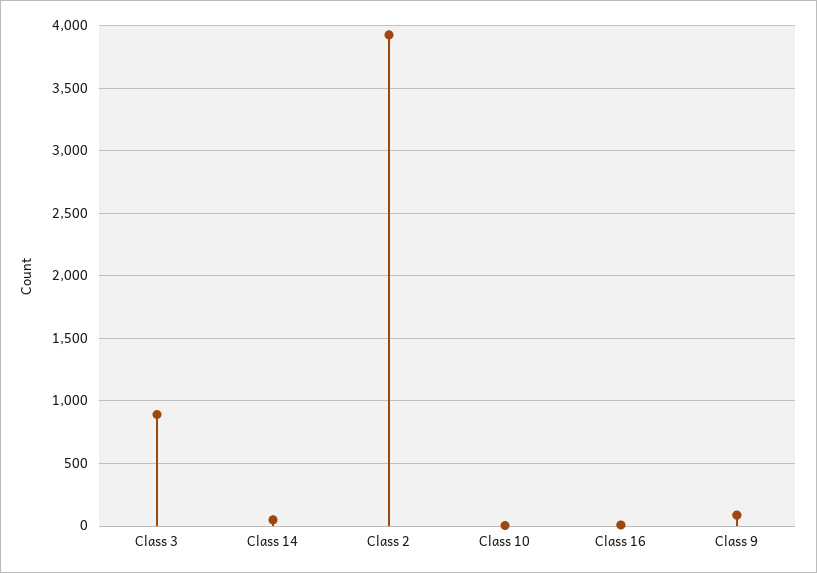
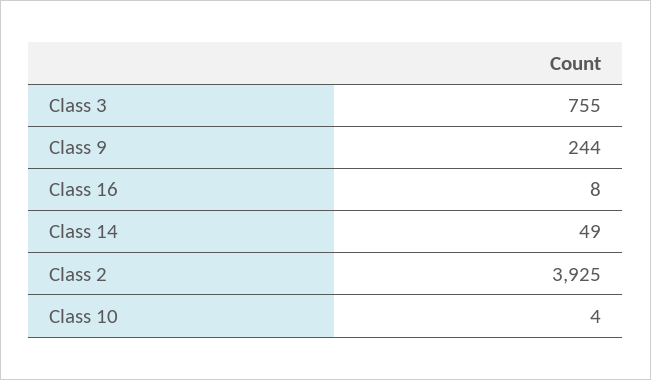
Class 3: 900 -> 755
Class 9: 100 -> 244

